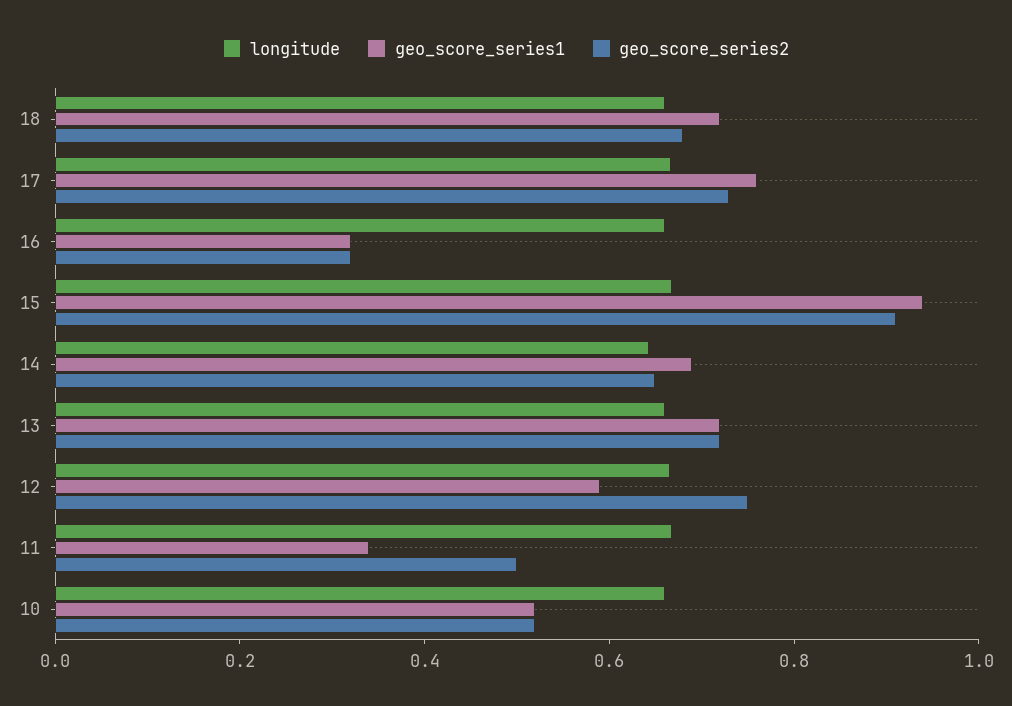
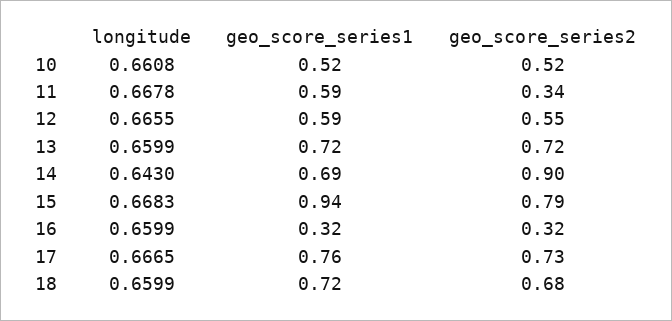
geo_score_series2, 15: 0.9 -> 0.79
geo_score_series2, 14: 0.65 -> 0.9
geo_score_series2, 12: 0.75 -> 0.55
geo_score_series1, 11: 0.35 -> 0.59
geo_score_series2, 11: 0.5 -> 0.34

